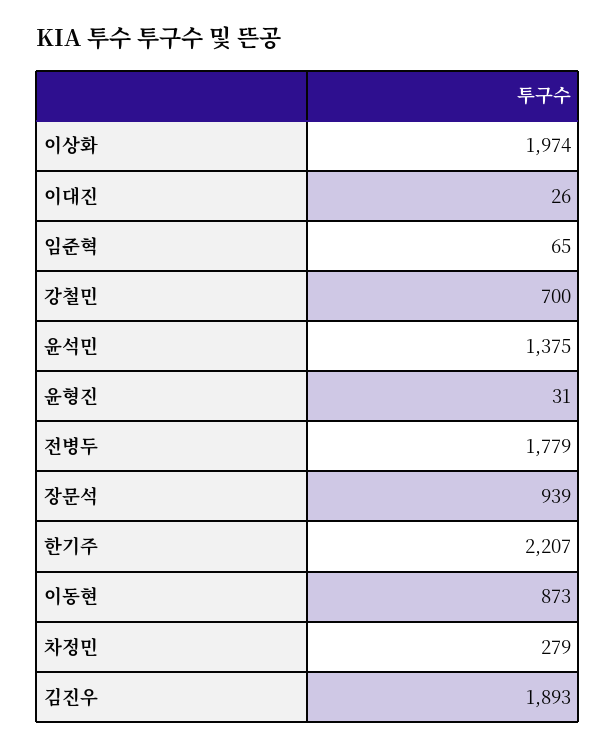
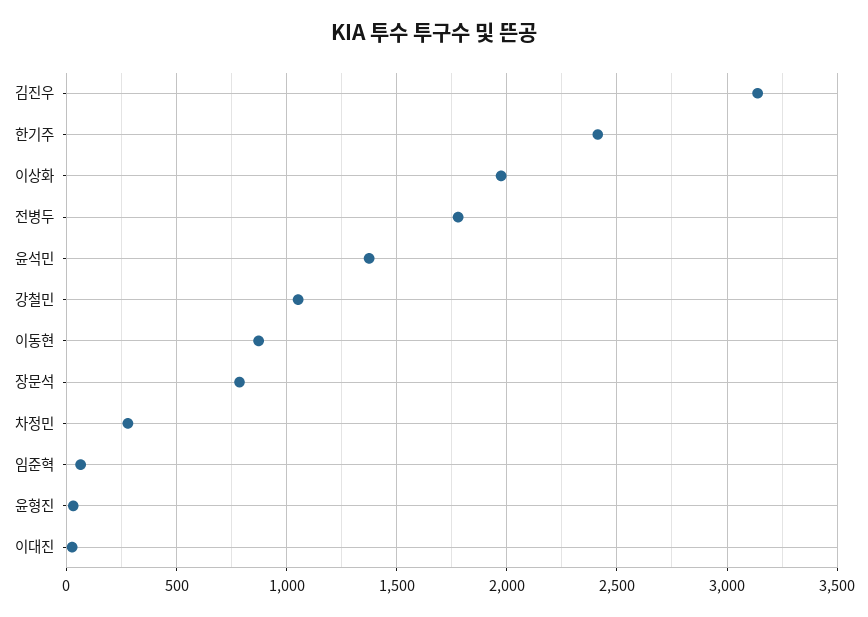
강철민: 700 -> 1050
장문석: 939 -> 800
한기주: 2207 -> 2400
김진우: 1893 -> 3150

